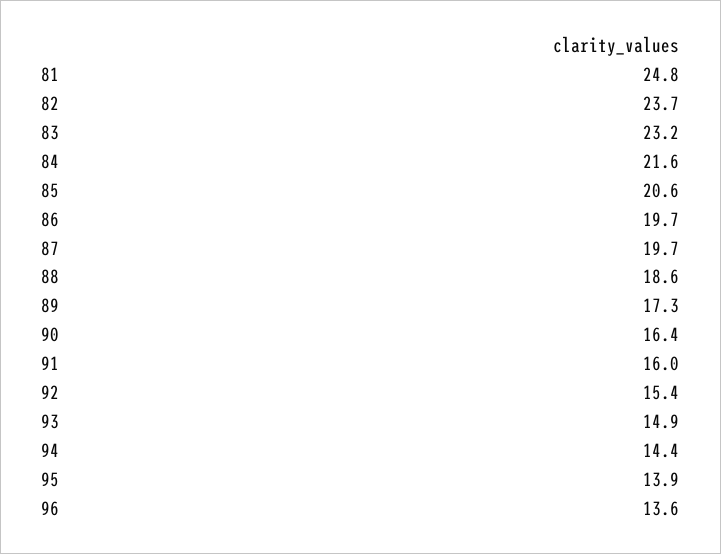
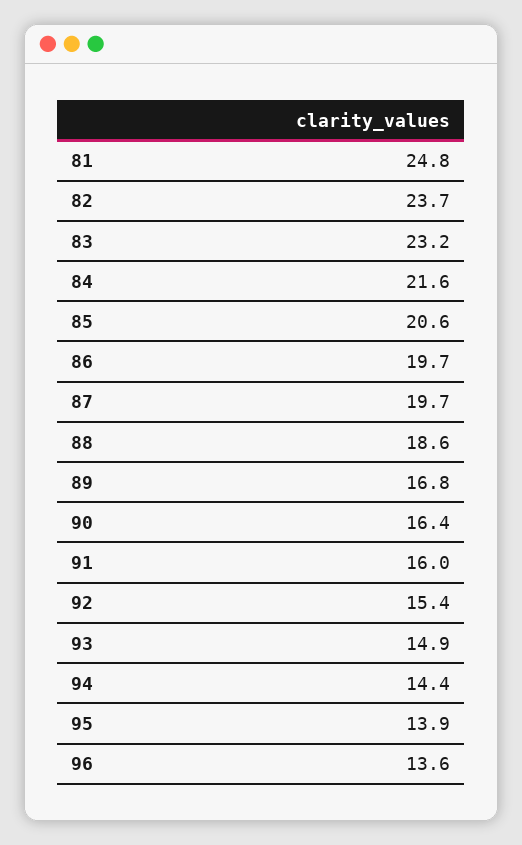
89: 17.3 -> 16.8

